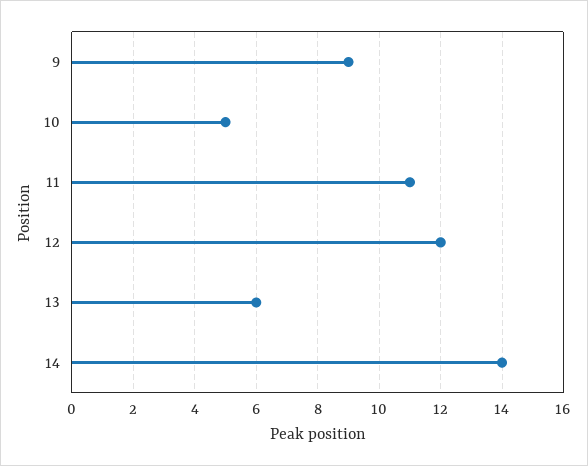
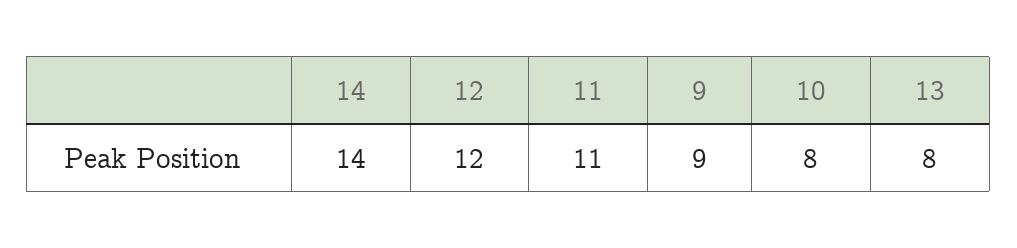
10: 5 -> 8
13: 6 -> 8

